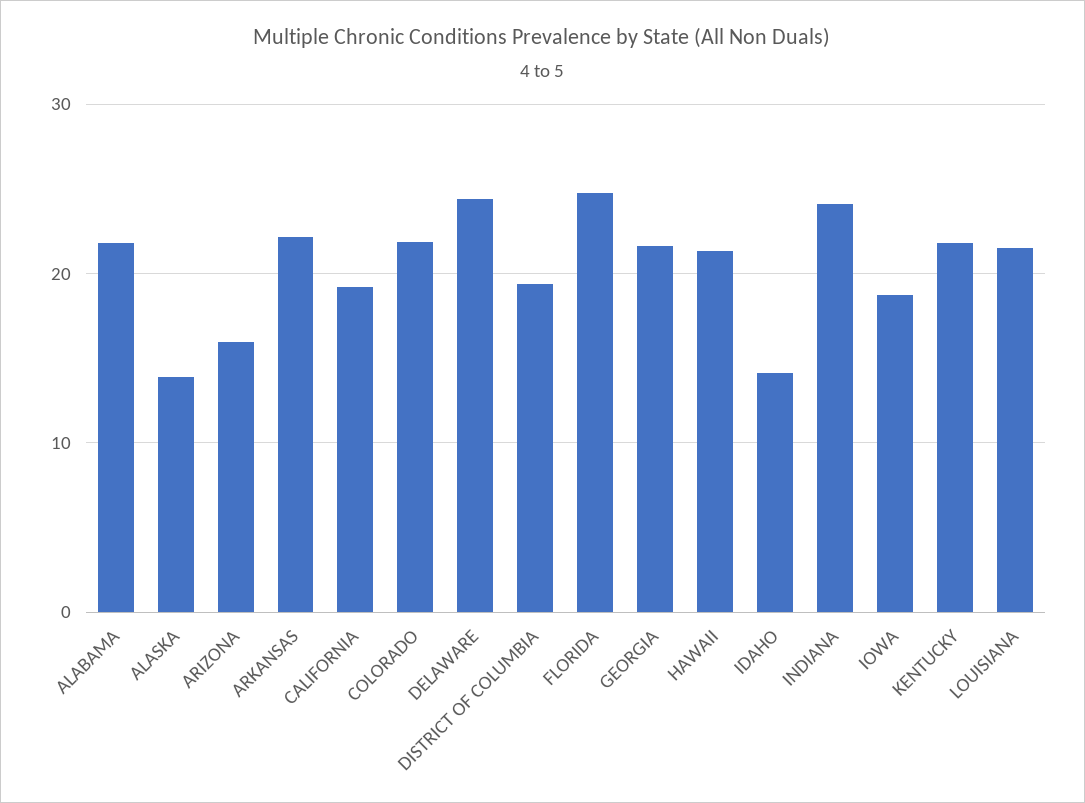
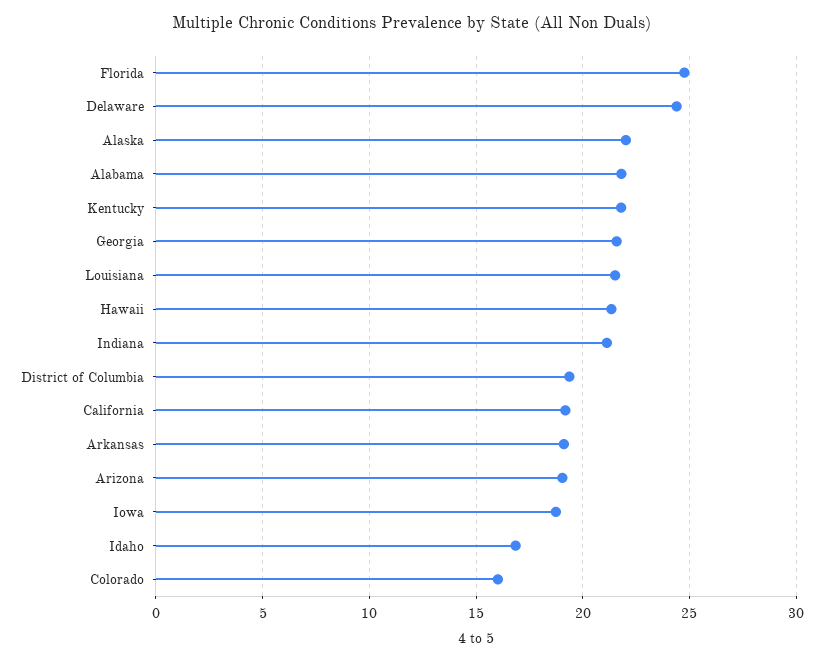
ALASKA: 14 -> 22
ARIZONA: 16 -> 19
ARKANSAS: 22 -> 19
COLORADO: 22 -> 16
IDAHO: 14 -> 17
INDIANA: 24 -> 21

